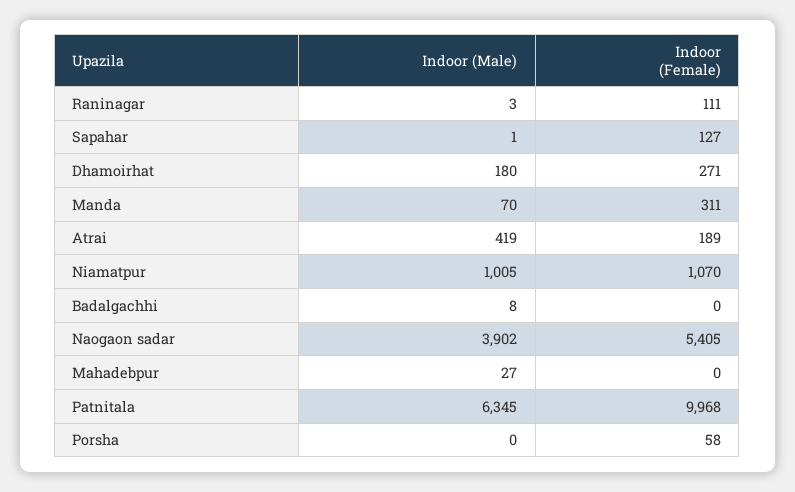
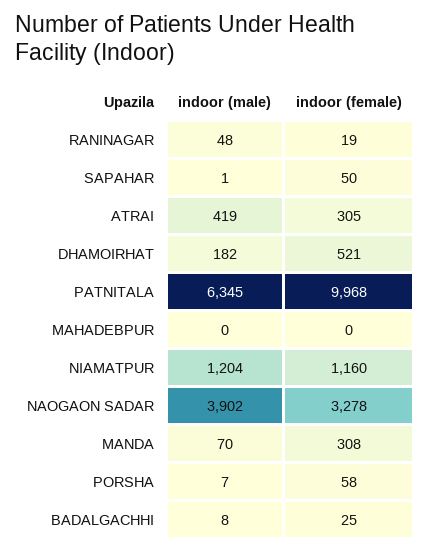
Indoor (Male), Raninagar: 3 -> 48
Indoor (Female), Raninagar: 111 -> 19
Indoor (Female), Sapahar: 127 -> 50
Indoor (Male), Dhamoirhat: 180 -> 182
Indoor (Female), Dhamoirhat: 271 -> 521
Indoor (Female), Manda: 311 -> 308
Indoor (Female), Atrai: 189 -> 305
Indoor (Male), Niamatpur: 1005 -> 1204
Indoor (Female), Niamatpur: 1070 -> 1160
Indoor (Female), Badalgachhi: 0 -> 25
Indoor (Female), Naogaon sadar: 5405 -> 3278
Indoor (Male), Mahadebpur: 27 -> 0
Indoor (Male), Porsha: 0 -> 7

